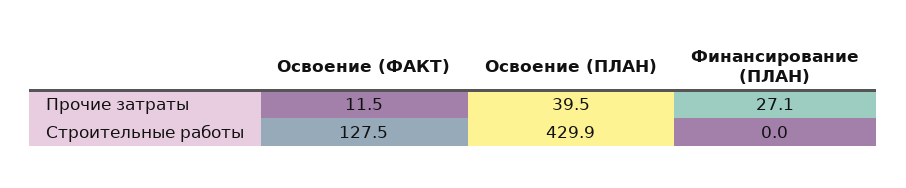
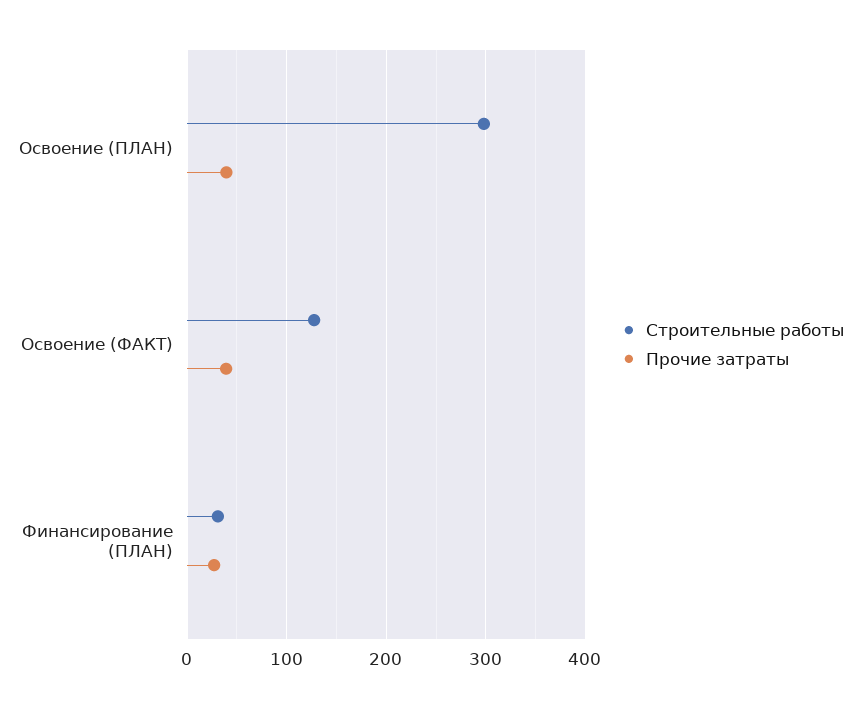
Прочие затраты, Освоение (ФАКТ): 11.5 -> 40
Строительные работы, Освоение (ПЛАН): 429.9 -> 300
Строительные работы, Финансирование (ПЛАН): 0 -> 30

